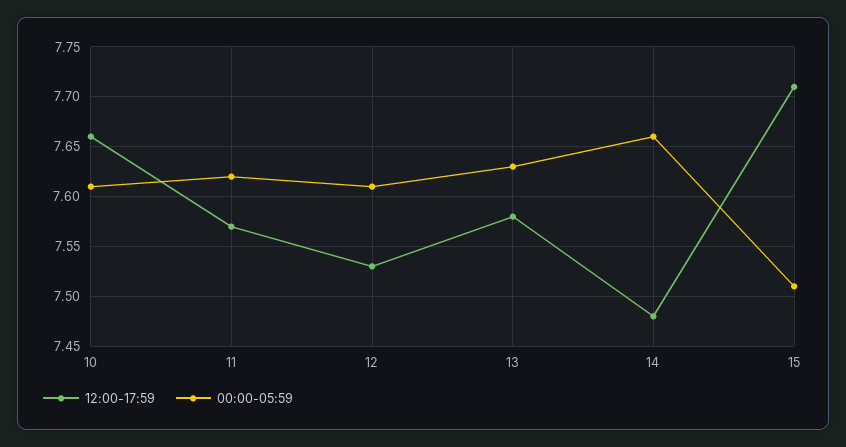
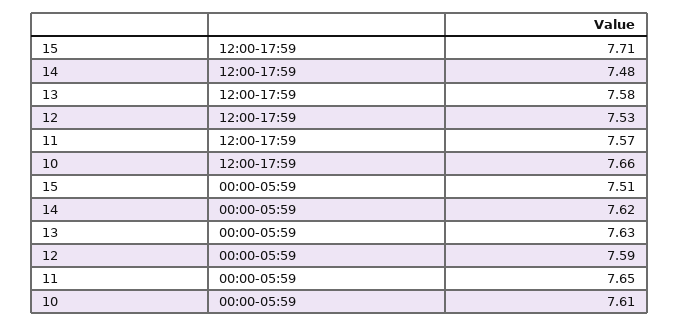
00:00-05:59, 11: 7.62 -> 7.65
00:00-05:59, 12: 7.61 -> 7.59
00:00-05:59, 14: 7.66 -> 7.62

